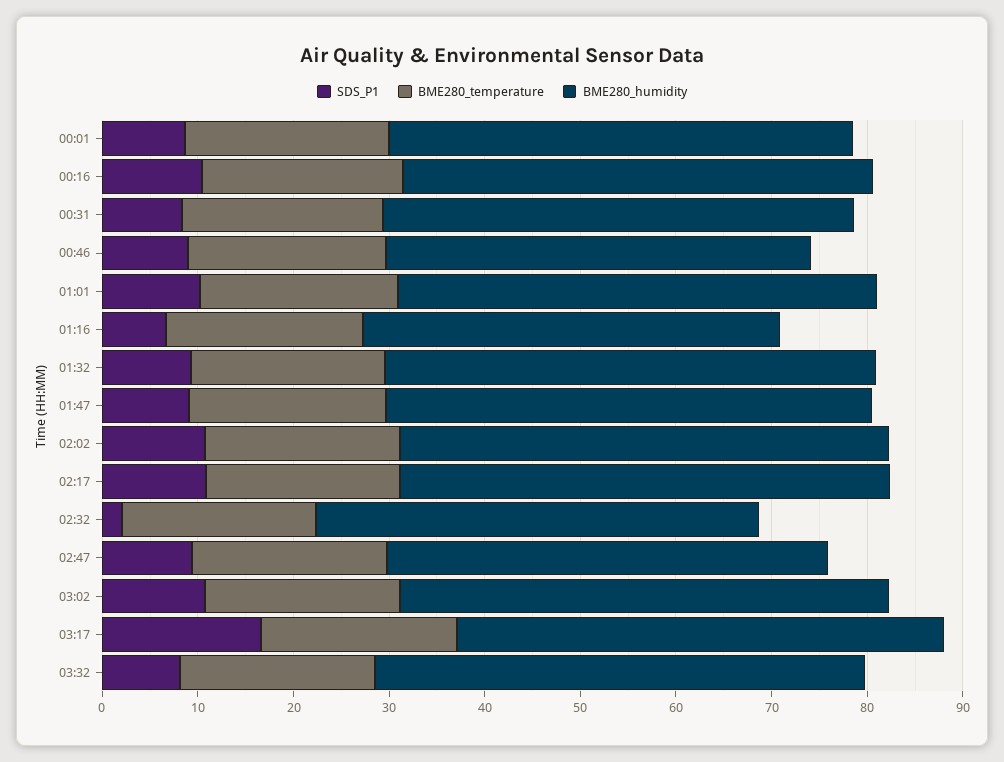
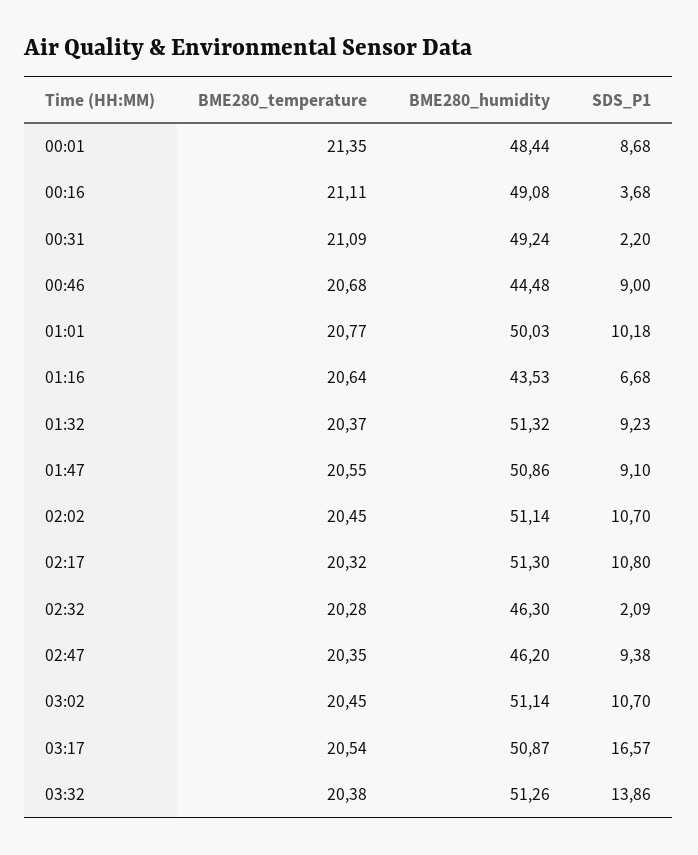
SDS_P1, 00:16: 10 -> 3.68
SDS_P1, 00:31: 8 -> 2.2
SDS_P1, 03:32: 8 -> 13.86

